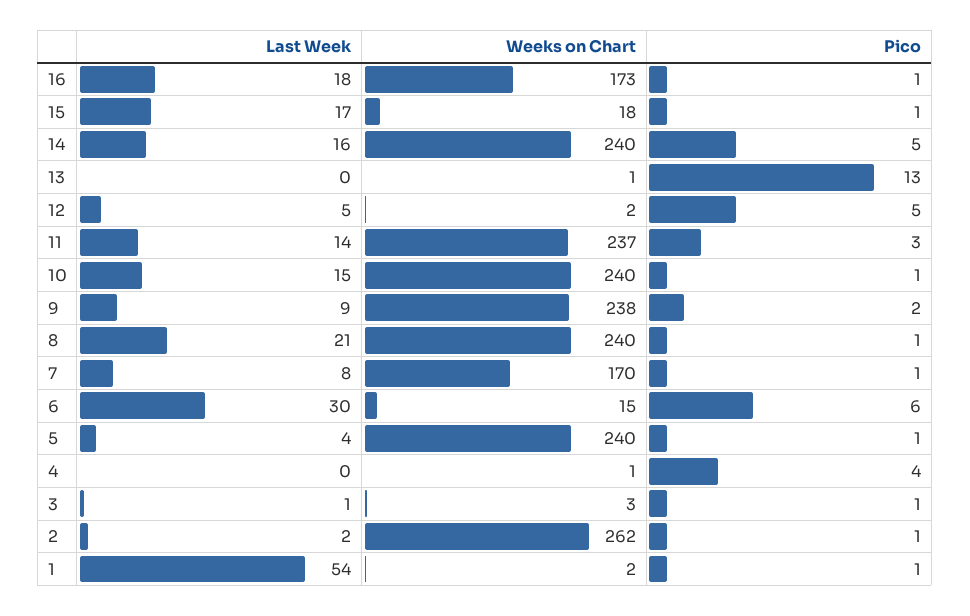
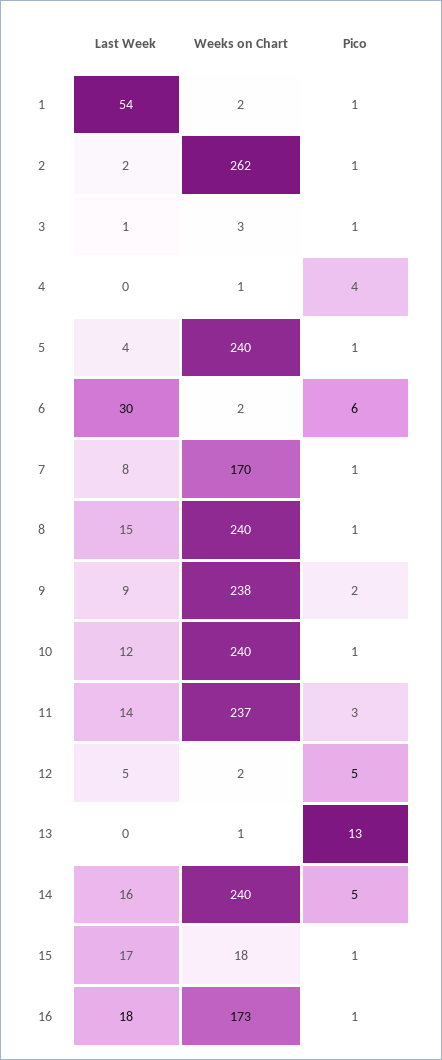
Last Week, 10: 15 -> 12
Last Week, 8: 21 -> 15
Weeks on Chart, 6: 15 -> 2

